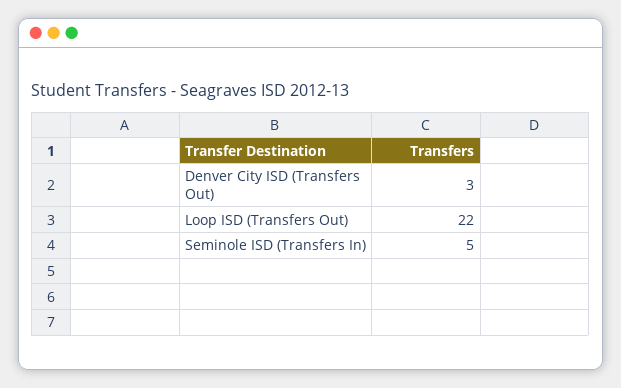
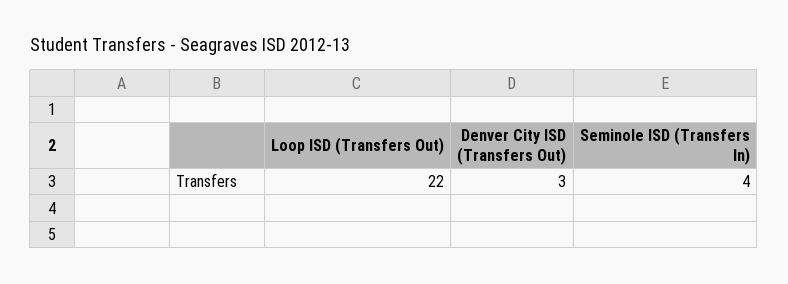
Seminole ISD (Transfers In): 5 -> 4

